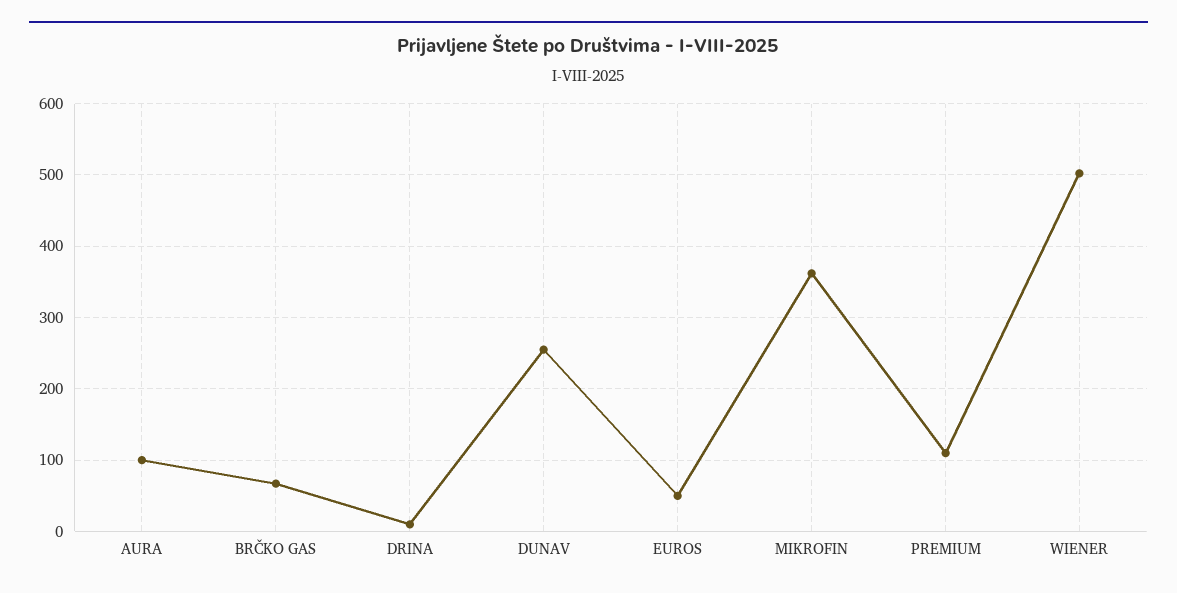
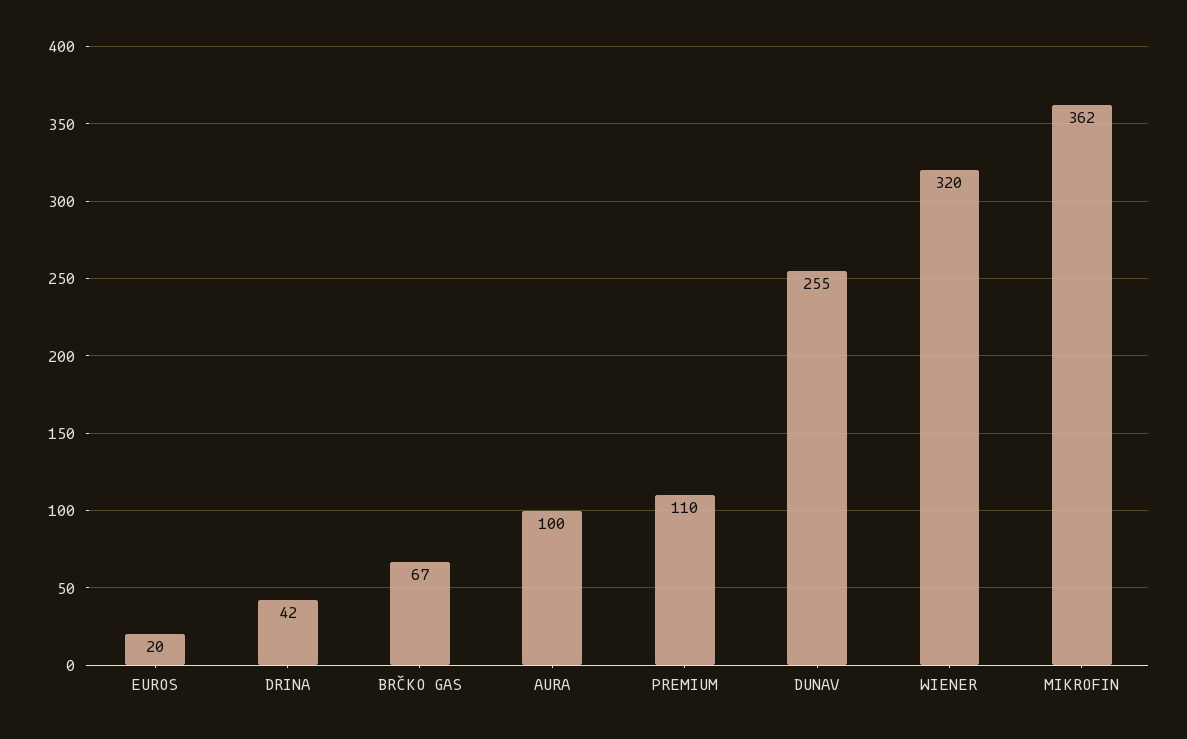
DRINA: 10 -> 42
EUROS: 50 -> 20
WIENER: 500 -> 320

